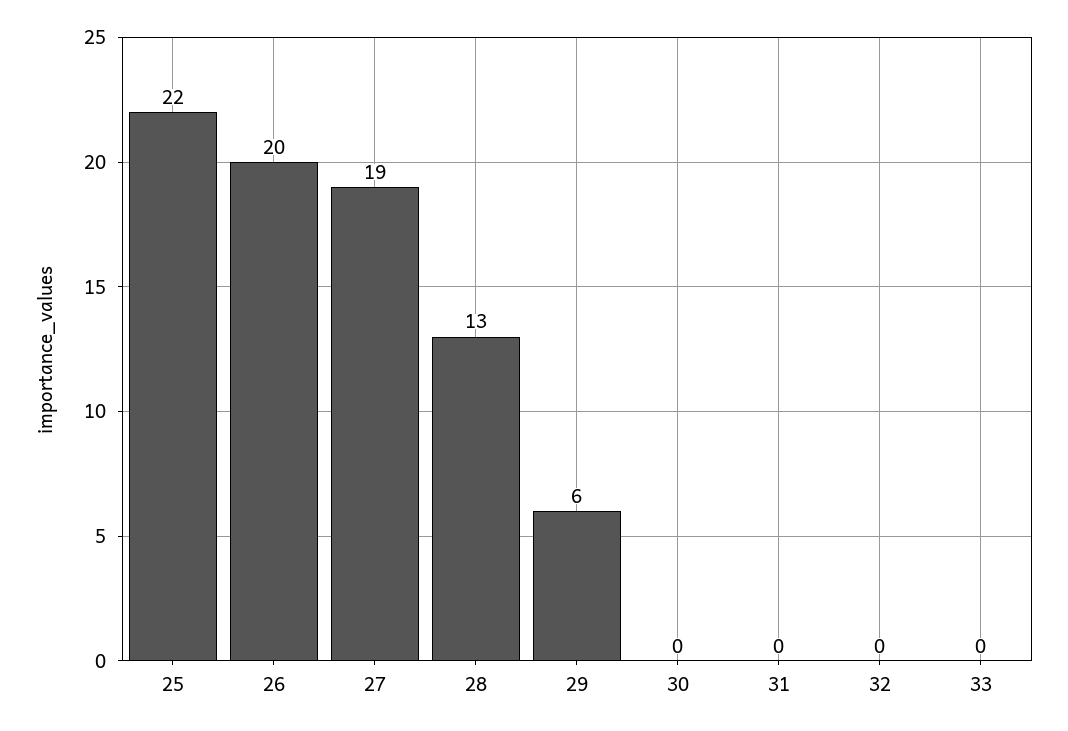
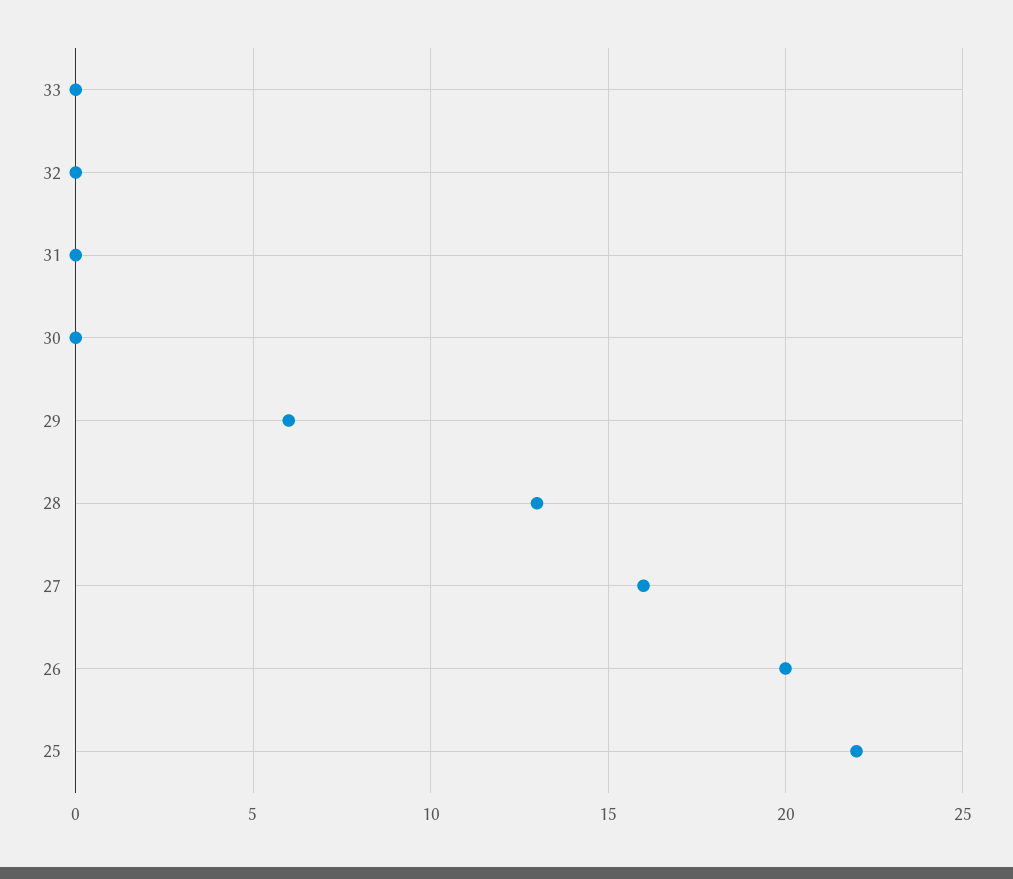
27: 19 -> 16

